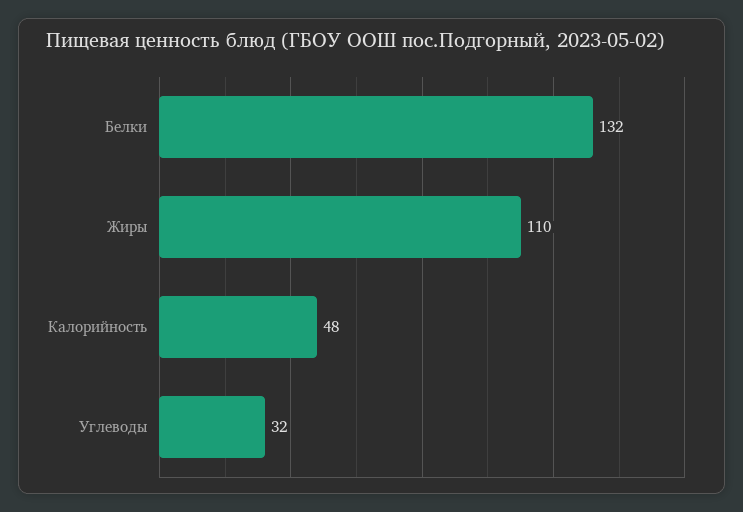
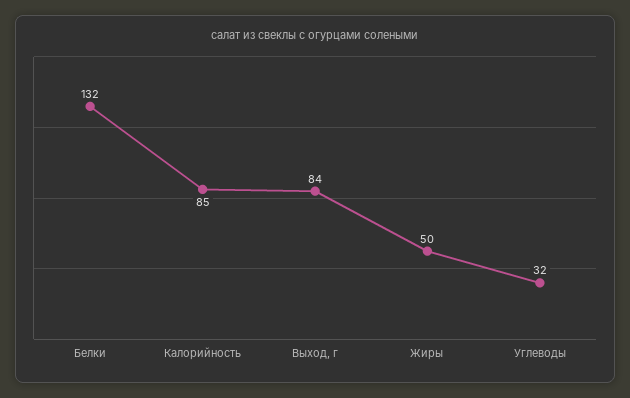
Жиры: 110 -> 50
Калорийность: 48 -> 85
Выход, г: none -> 84

